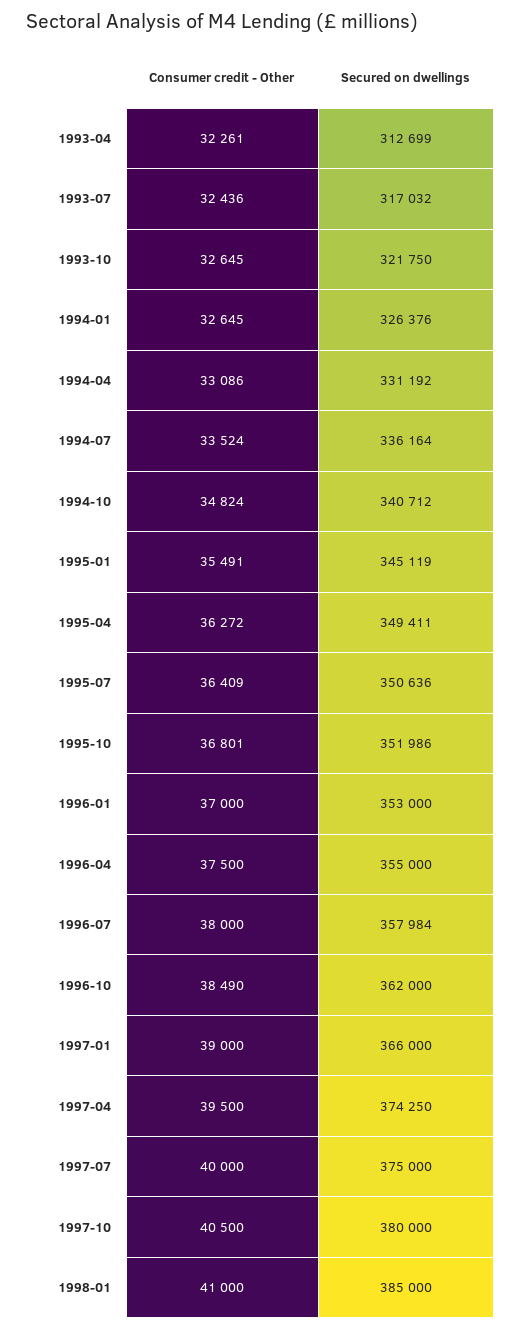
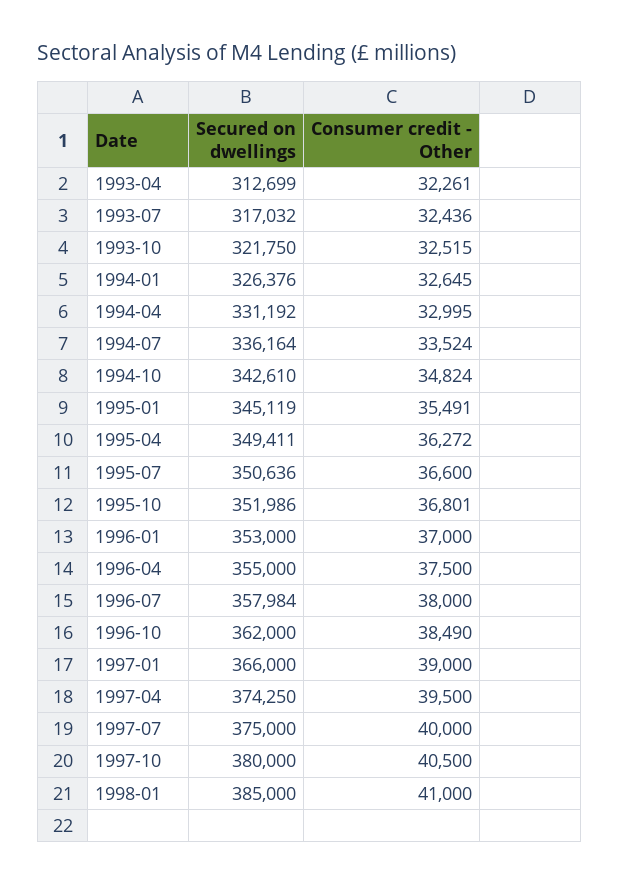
Consumer credit - Other, 1993-10: 32645 -> 32515
Consumer credit - Other, 1994-04: 33086 -> 32995
Secured on dwellings, 1994-10: 340712 -> 342610
Consumer credit - Other, 1995-07: 36409 -> 36600

